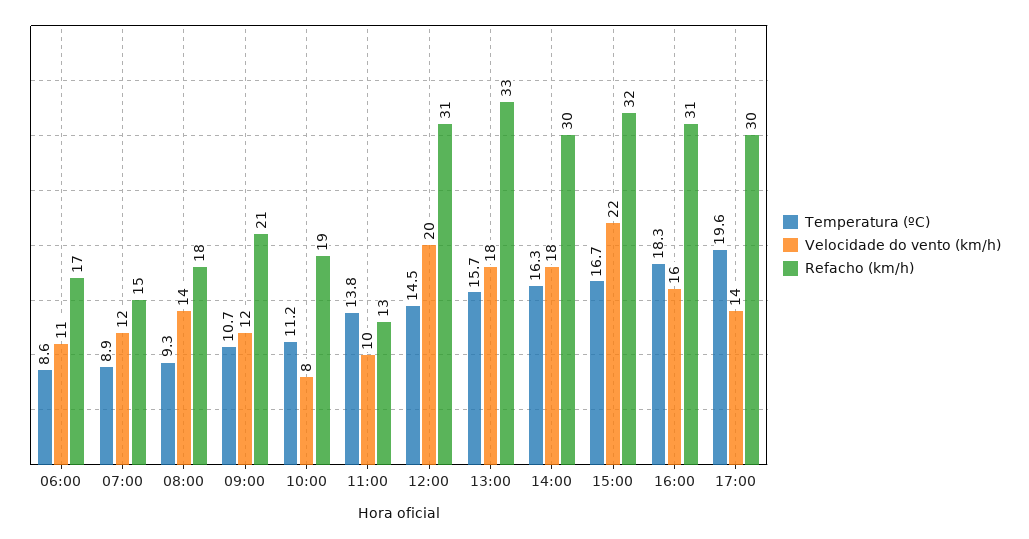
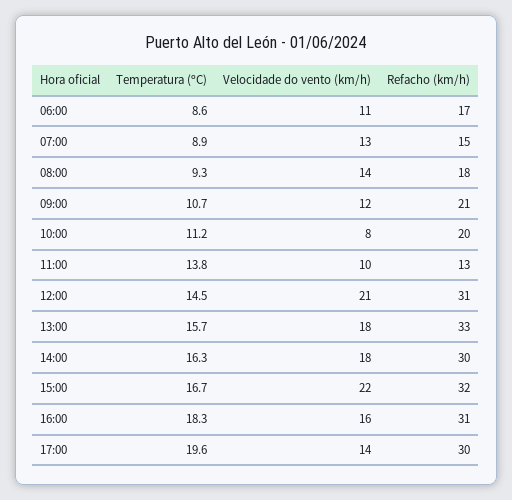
Velocidade do vento (km/h), 07:00: 12 -> 13
Refacho (km/h), 10:00: 19 -> 20
Velocidade do vento (km/h), 12:00: 20 -> 21

